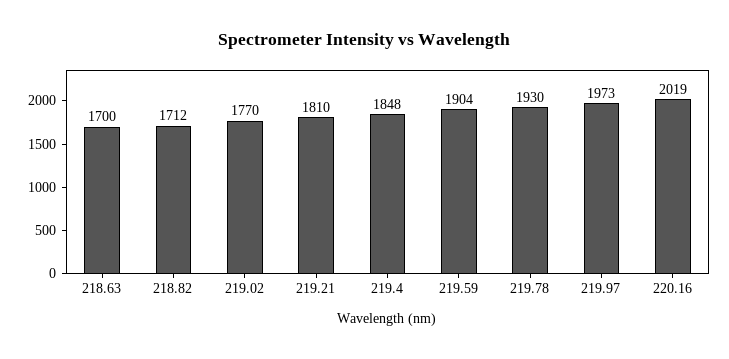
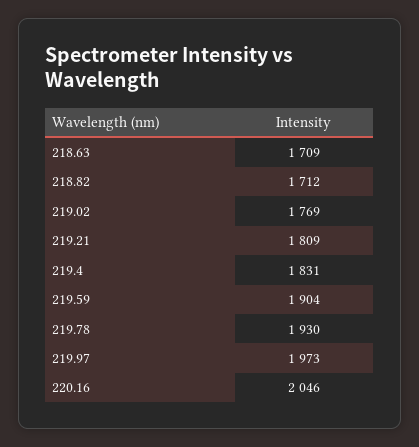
218.63: 1700 -> 1709
219.02: 1770 -> 1769
219.21: 1810 -> 1809
219.4: 1848 -> 1831
220.16: 2019 -> 2046

